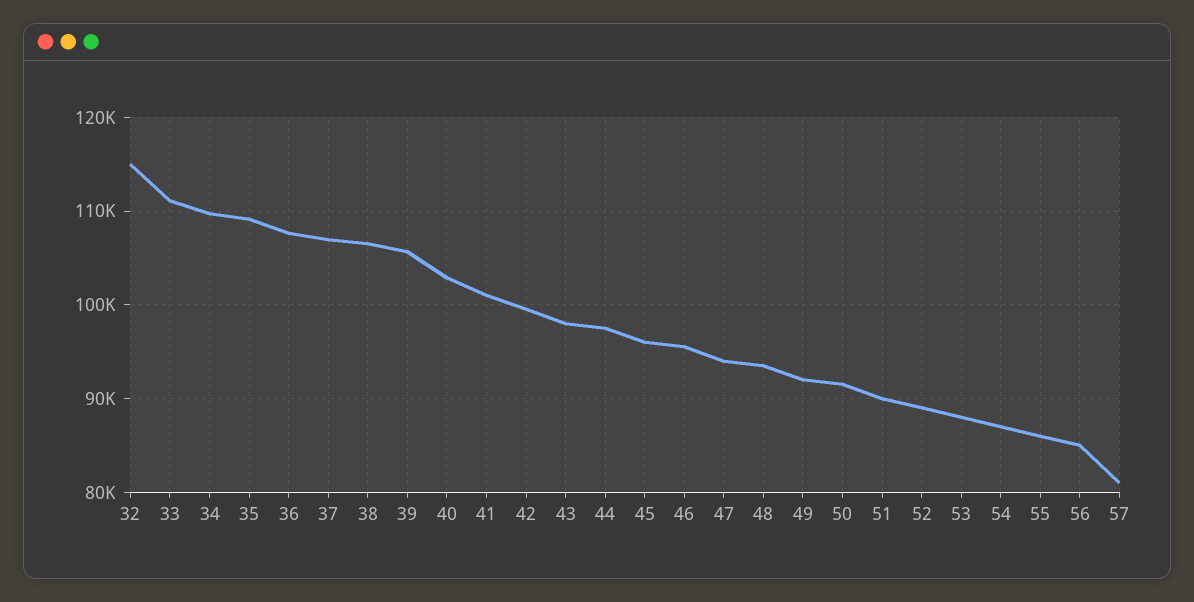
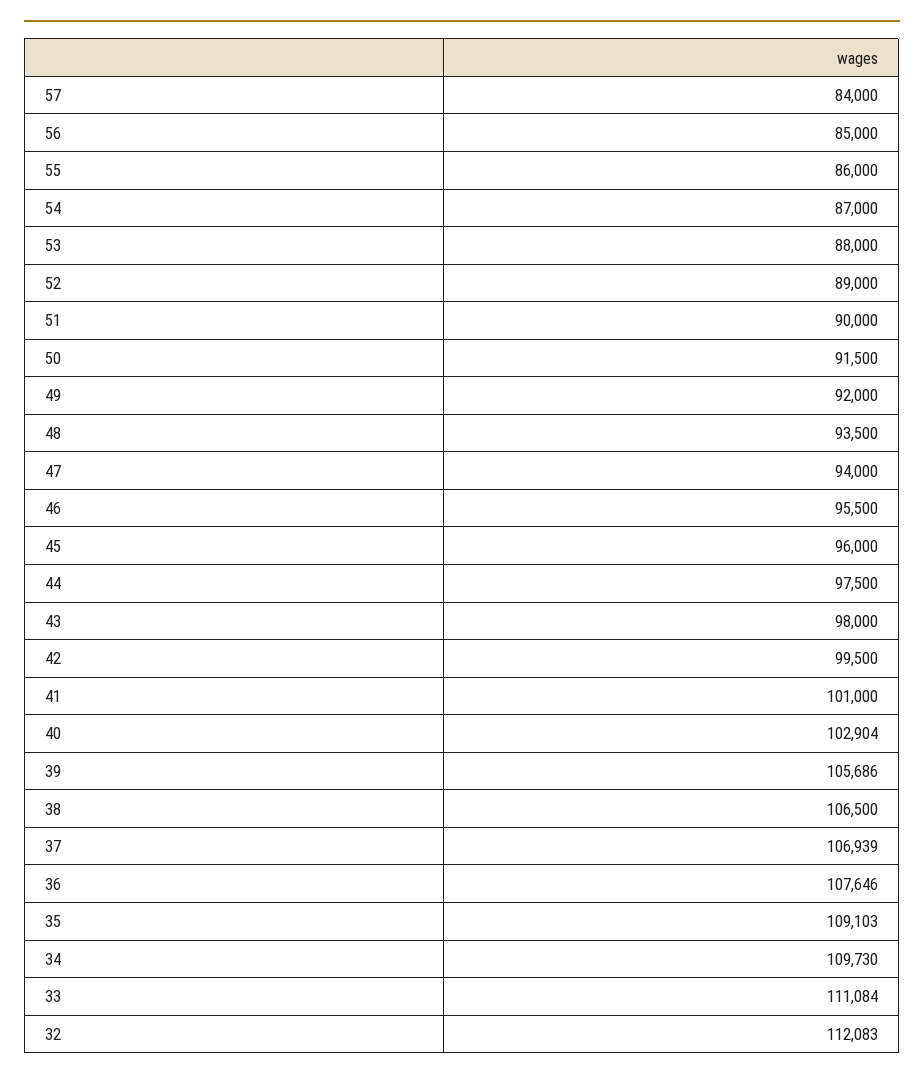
32: 115000 -> 112083
57: 81000 -> 84000

